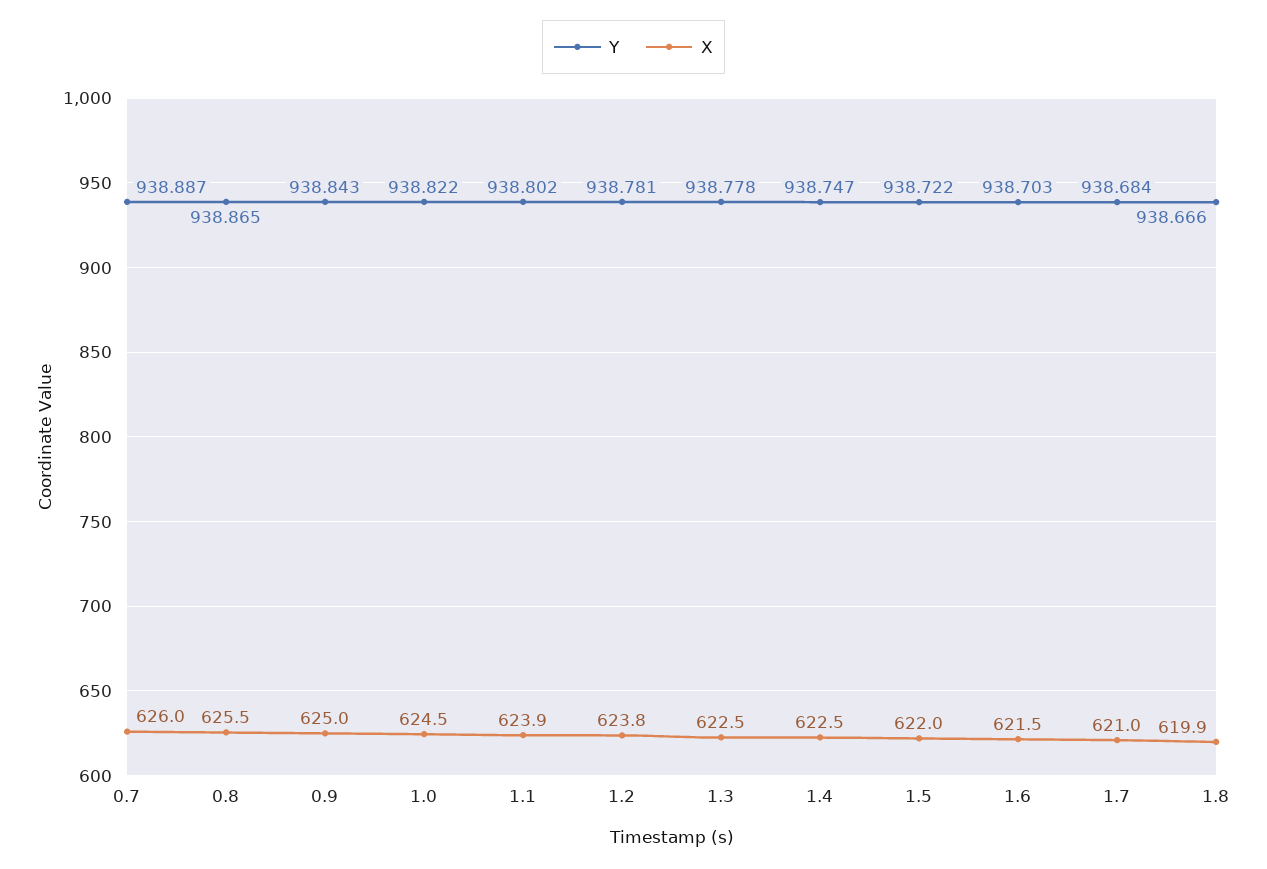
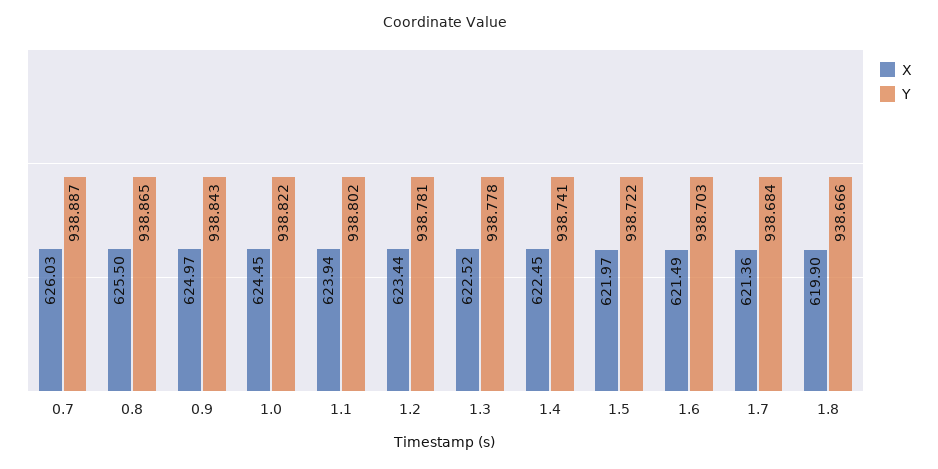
X, 1.2: 623.8 -> 623.44
Y, 1.4: 938.747 -> 938.741
X, 1.7: 621 -> 621.36

